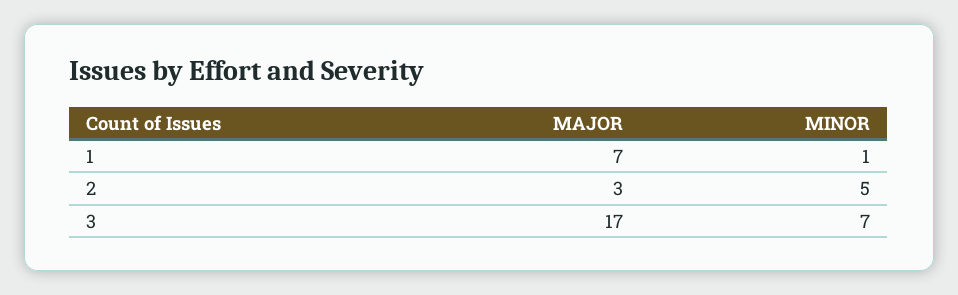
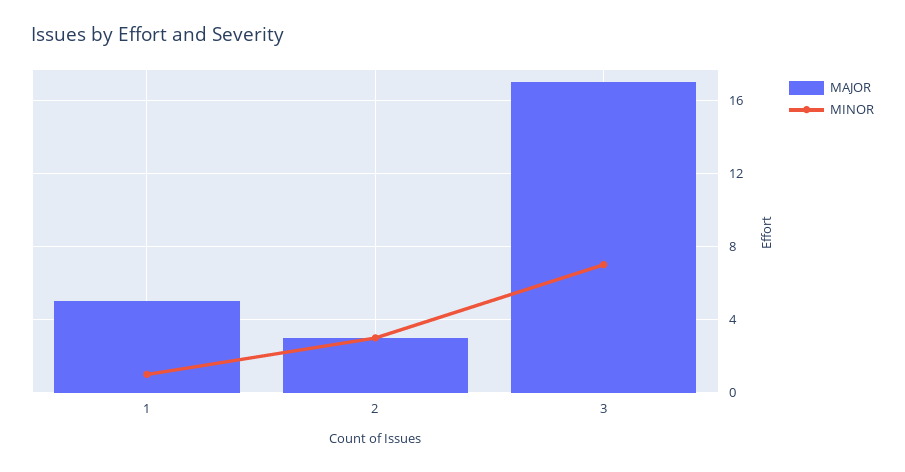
MAJOR, 1: 7 -> 5
MINOR, 2: 5 -> 3

